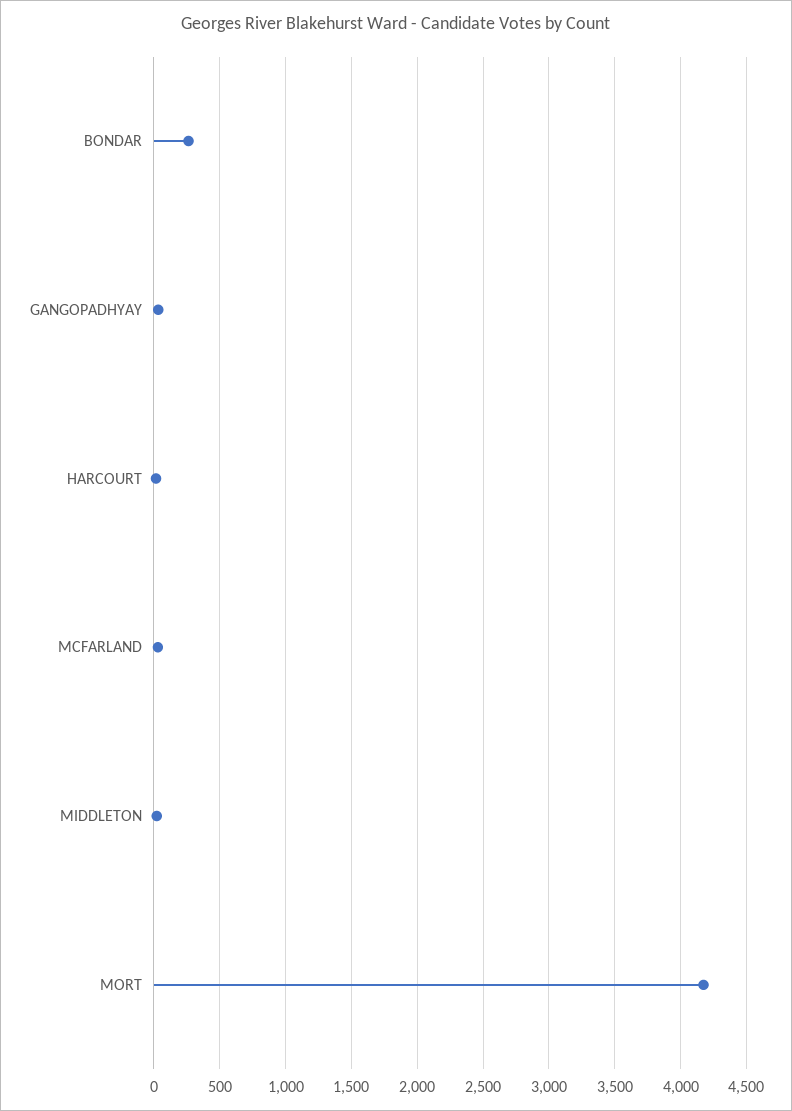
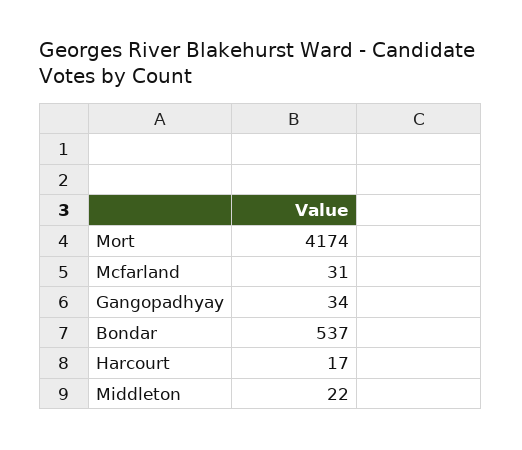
BONDAR: 250 -> 537

